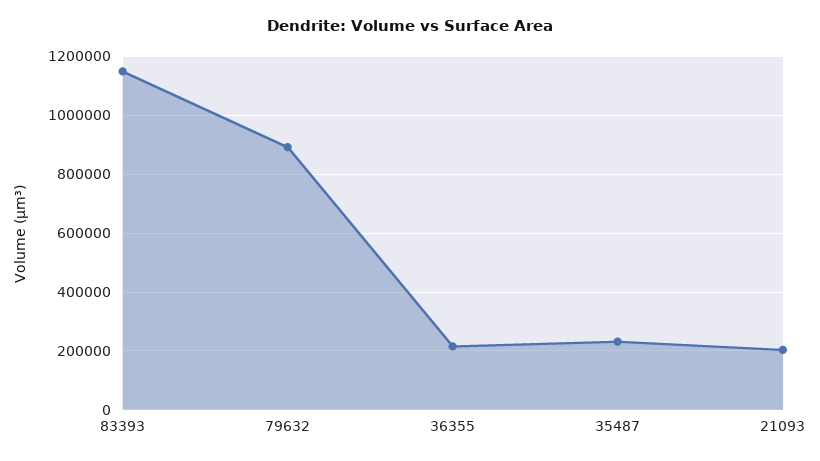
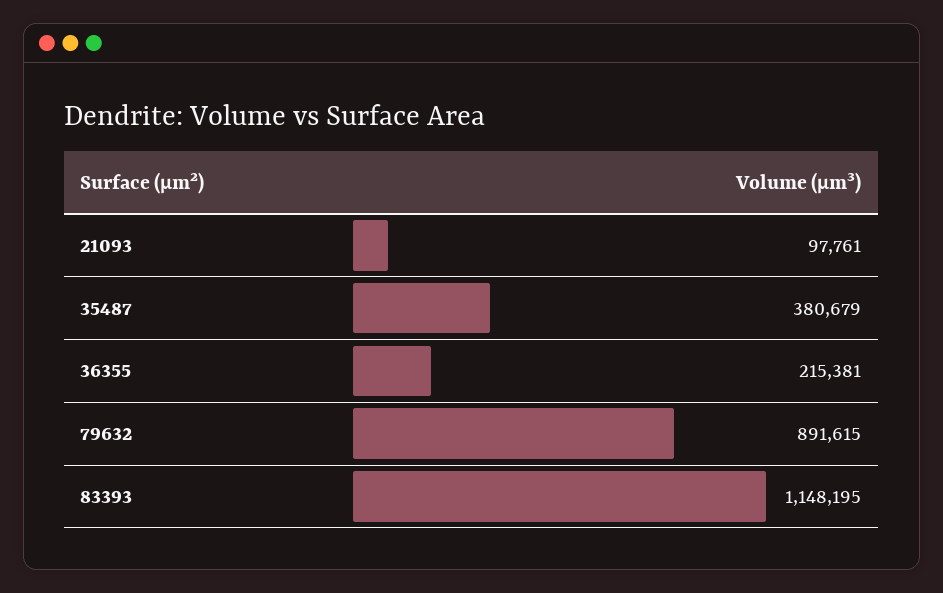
35487: 225000 -> 380679
21093: 200000 -> 97761

